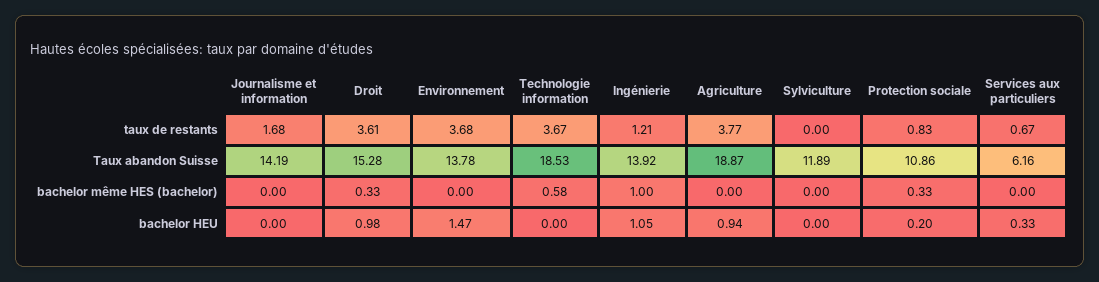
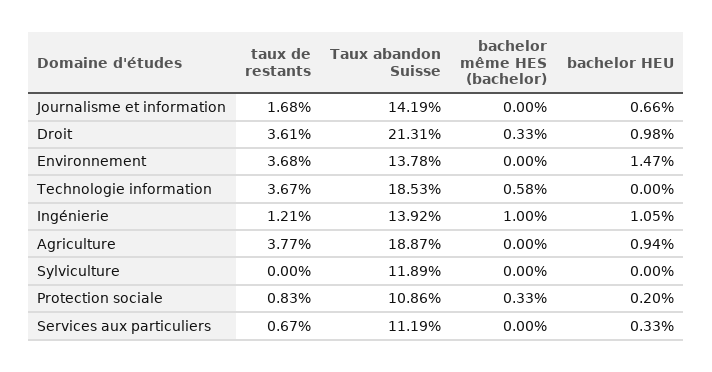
Droit, Taux abandon Suisse: 15.28 -> 21.31
Services aux particuliers, Taux abandon Suisse: 6.16 -> 11.19
Journalisme et information, bachelor HEU: 0 -> 0.66

